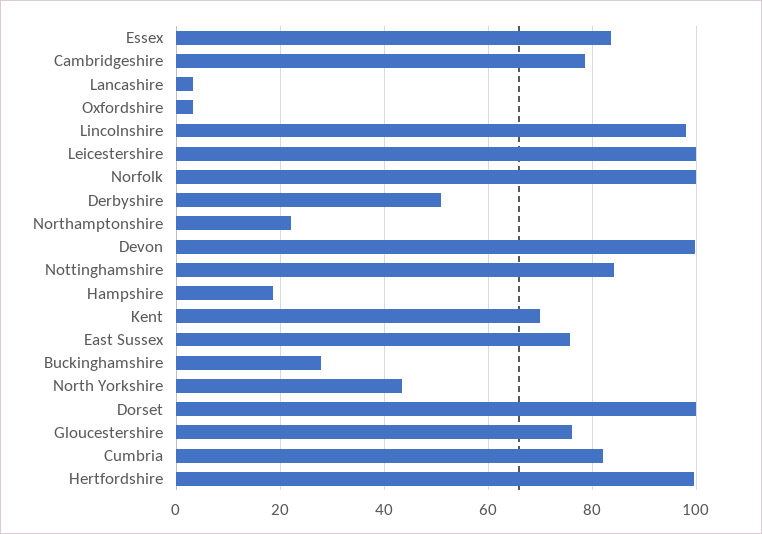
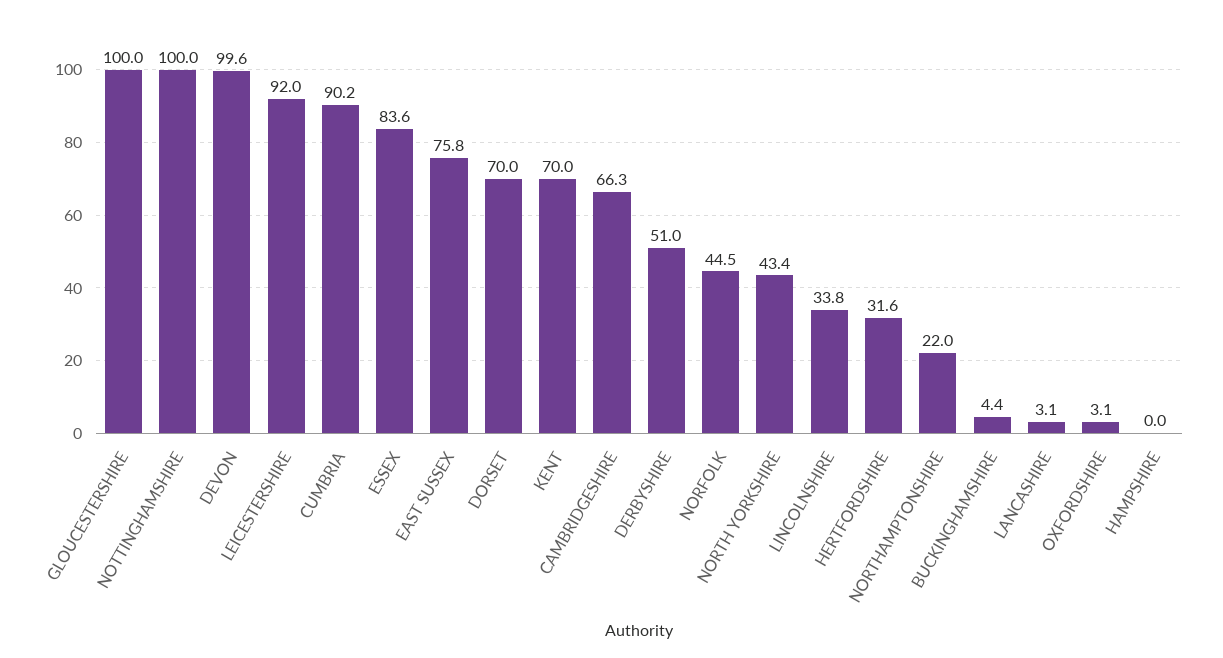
Cambridgeshire: 78 -> 66.3
Lincolnshire: 98 -> 33.8
Leicestershire: 100 -> 92
Norfolk: 100 -> 44.5
Nottinghamshire: 84 -> 100
Hampshire: 18 -> 0
Buckinghamshire: 28 -> 4.4
Dorset: 100 -> 70
Gloucestershire: 76 -> 100
Cumbria: 82 -> 90.2
Hertfordshire: 100 -> 31.6

